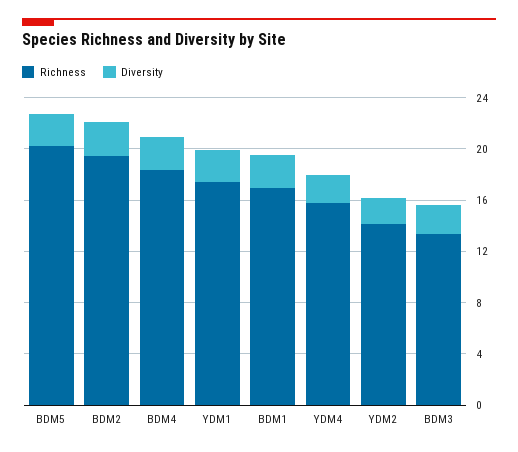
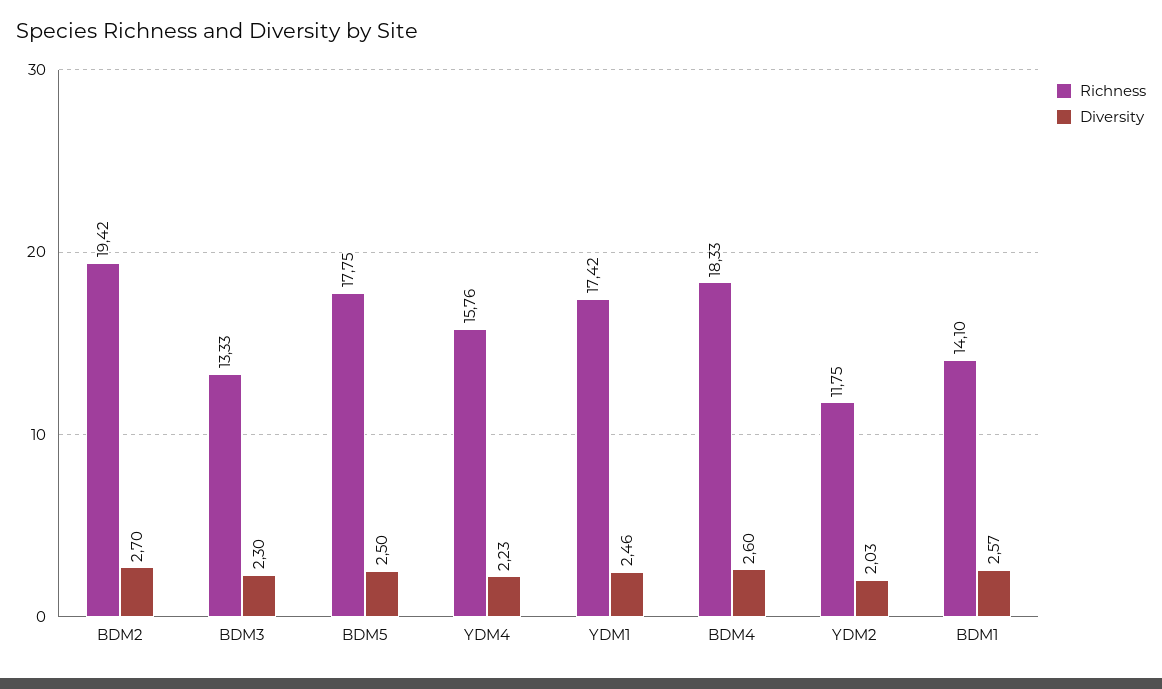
Richness, BDM5: 20 -> 17.75
Richness, BDM1: 17 -> 14.1
Richness, YDM2: 14 -> 11.75

